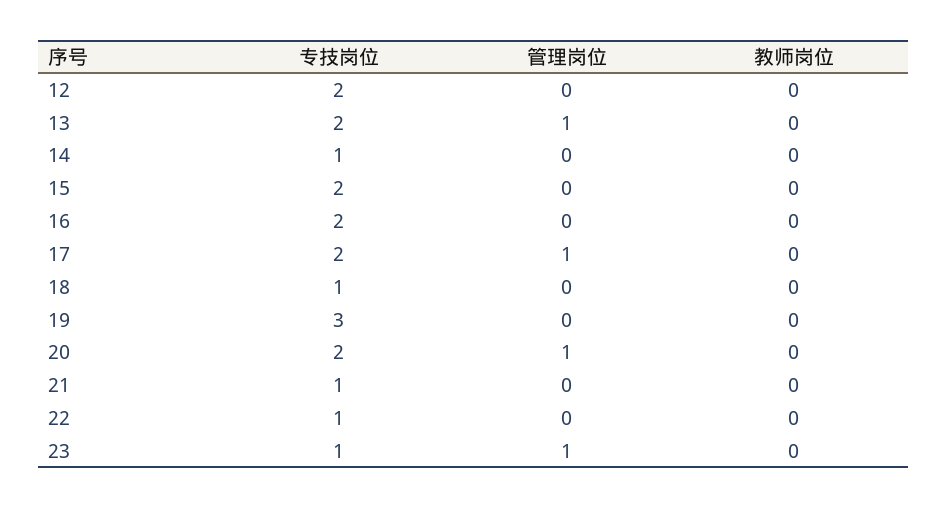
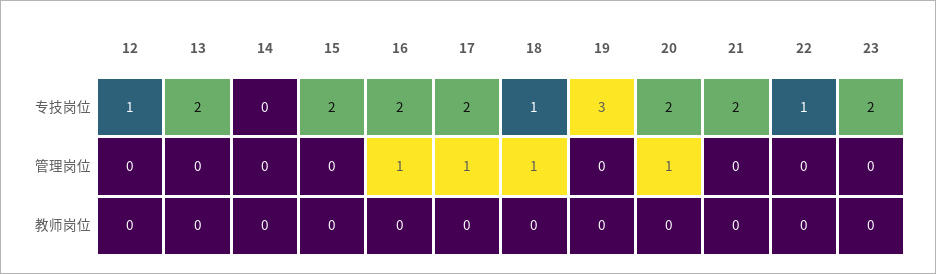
专技岗位, 12: 2 -> 1
管理岗位, 13: 1 -> 0
专技岗位, 14: 1 -> 0
管理岗位, 16: 0 -> 1
管理岗位, 18: 0 -> 1
专技岗位, 21: 1 -> 2
专技岗位, 23: 1 -> 2
管理岗位, 23: 1 -> 0

